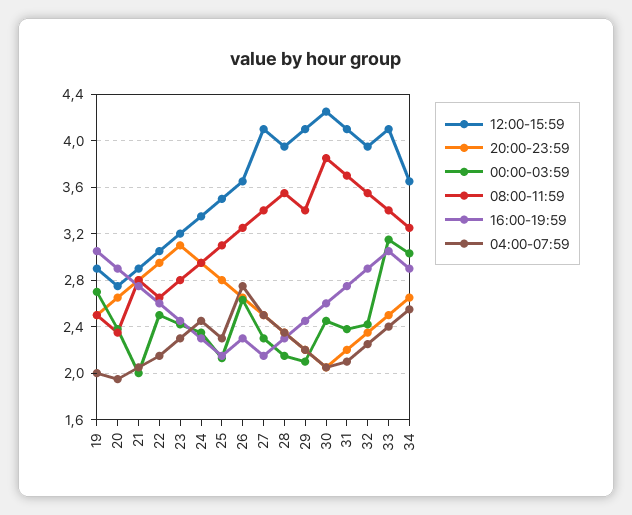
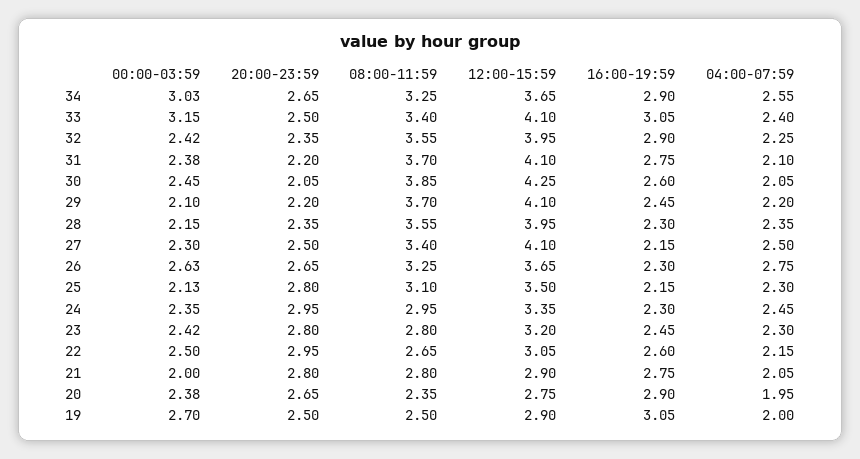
20:00-23:59, 23: 3.1 -> 2.8
08:00-11:59, 29: 3.4 -> 3.7

